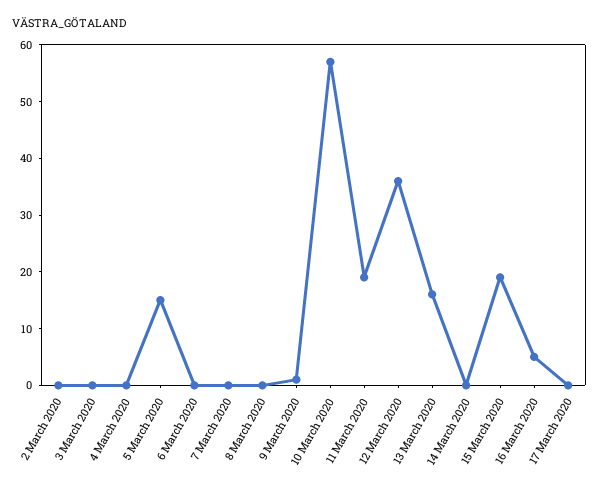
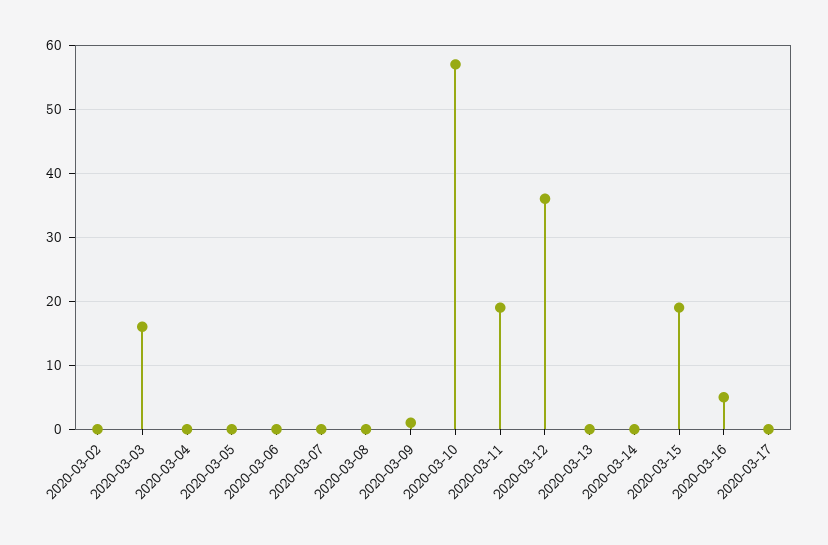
3 March 2020: 0 -> 16
5 March 2020: 15 -> 0
13 March 2020: 15 -> 0

